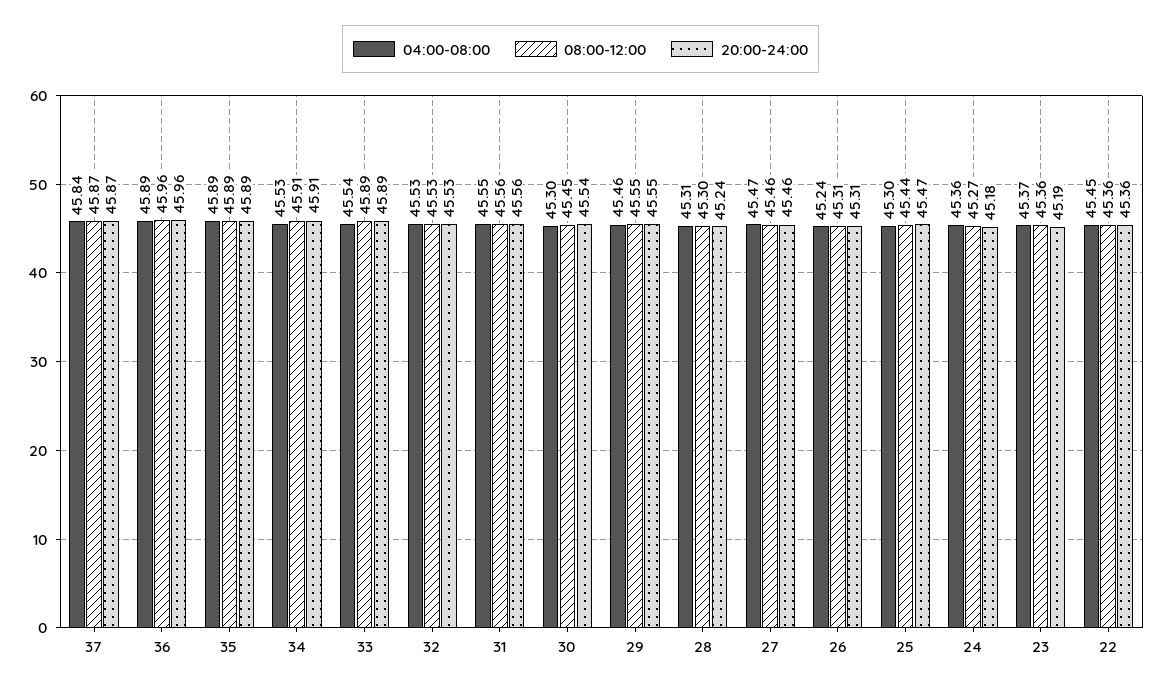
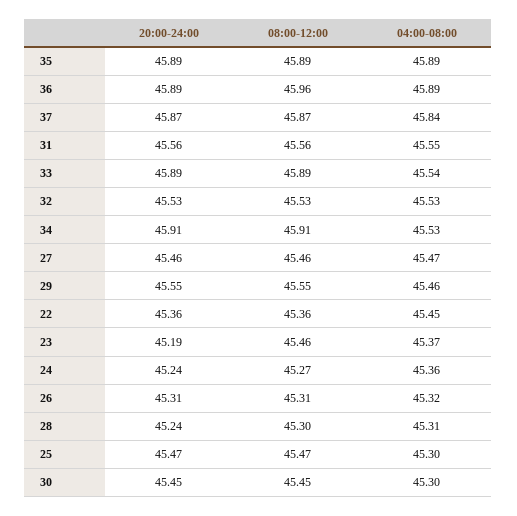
20:00-24:00, 36: 45.96 -> 45.89
20:00-24:00, 30: 45.54 -> 45.45
04:00-08:00, 26: 45.24 -> 45.32
08:00-12:00, 25: 45.44 -> 45.47
20:00-24:00, 24: 45.18 -> 45.24
08:00-12:00, 23: 45.36 -> 45.46

